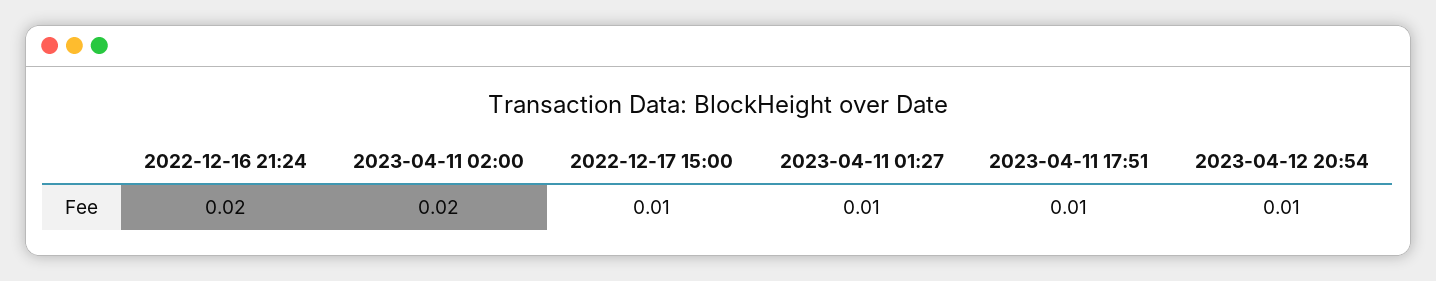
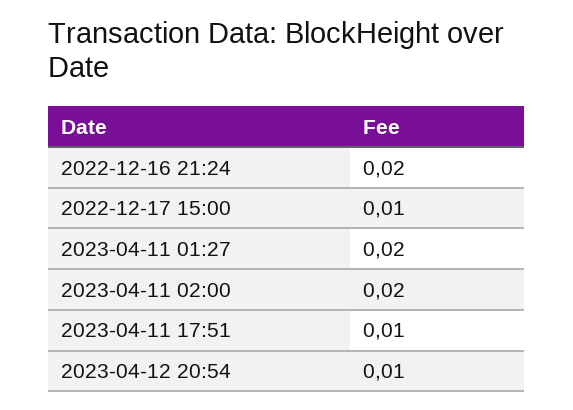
2023-04-11 01:27: 0.01 -> 0.02

